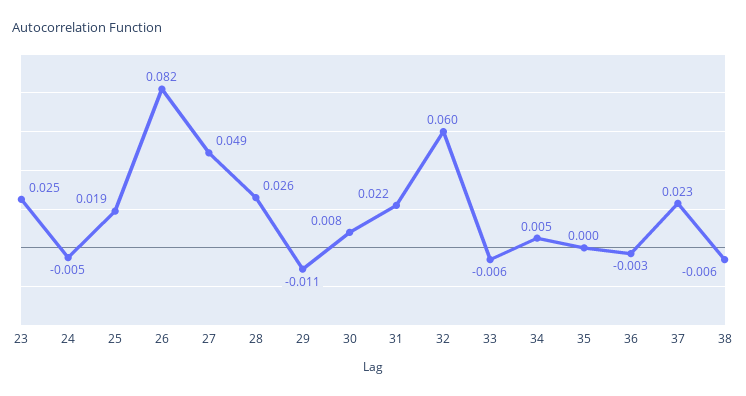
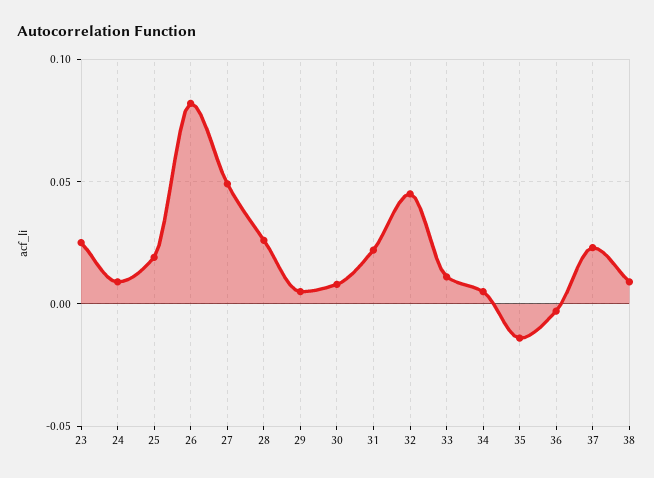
24: -0.005 -> 0.01
29: -0.011 -> 0.005
32: 0.06 -> 0.045
33: -0.006 -> 0.01
35: 0 -> -0.015
38: -0.006 -> 0.01

